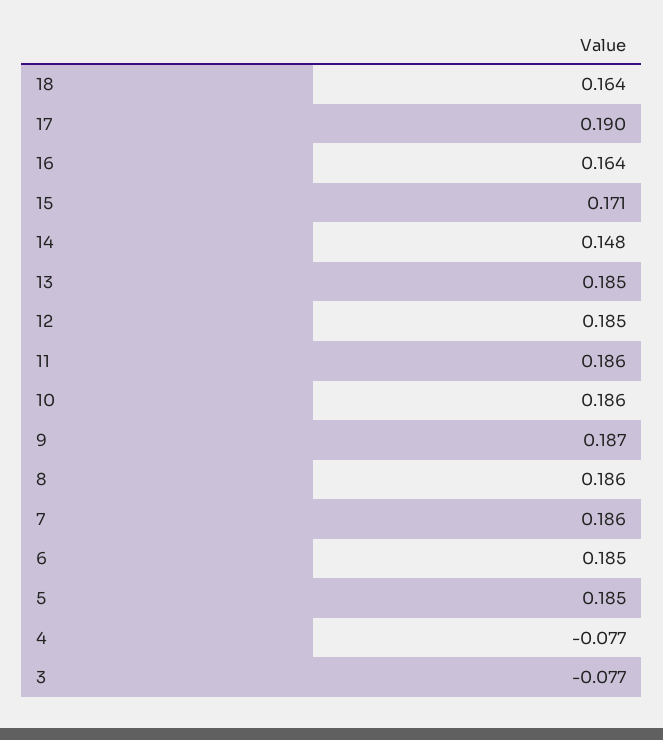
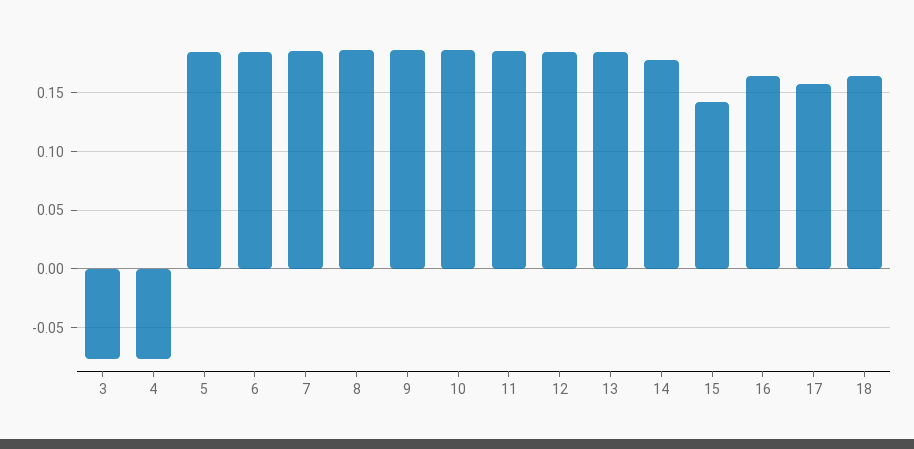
17: 0.19 -> 0.16
15: 0.171 -> 0.14
14: 0.148 -> 0.18

